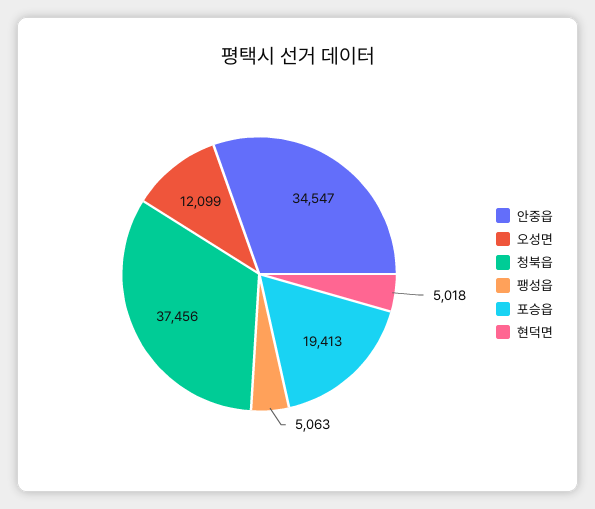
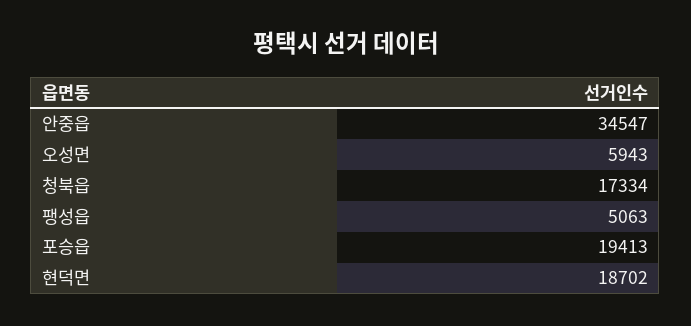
오성면: 12099 -> 5943
청북읍: 37456 -> 17334
현덕면: 5018 -> 18702

